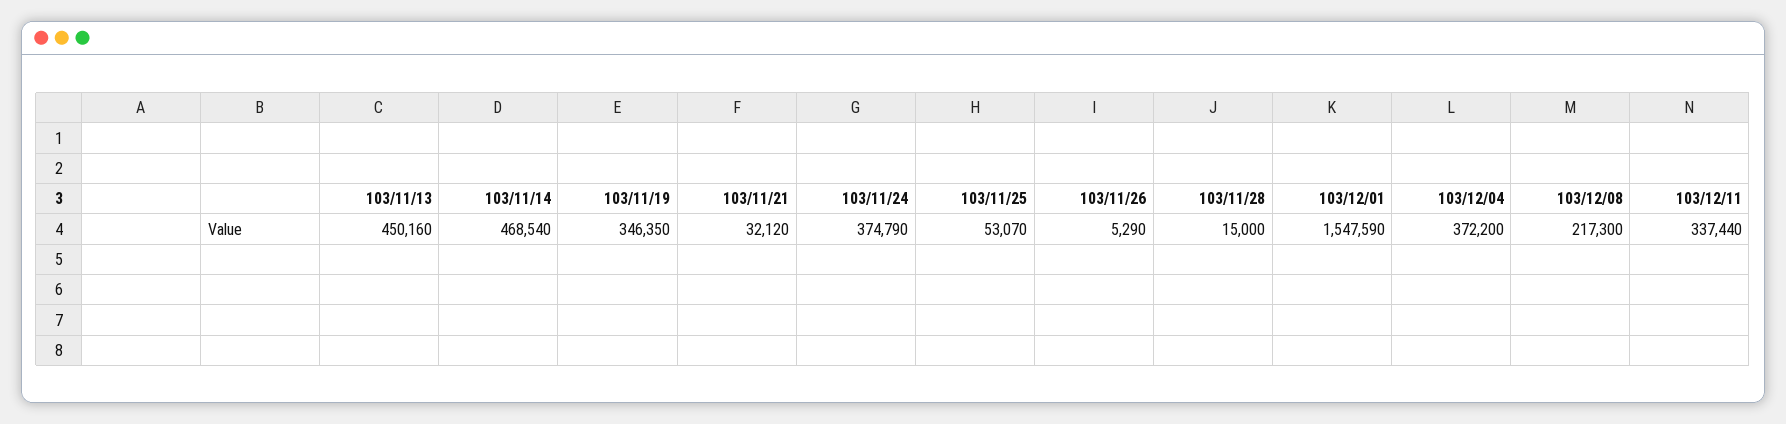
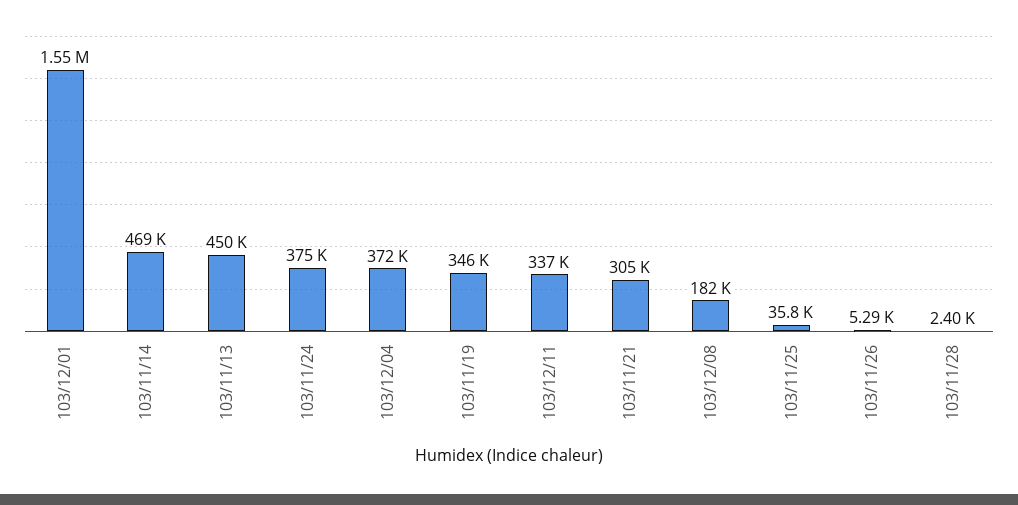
103/11/21: 32120 -> 305000
103/11/25: 53070 -> 35800
103/11/28: 15000 -> 2400
103/12/08: 217300 -> 182000

